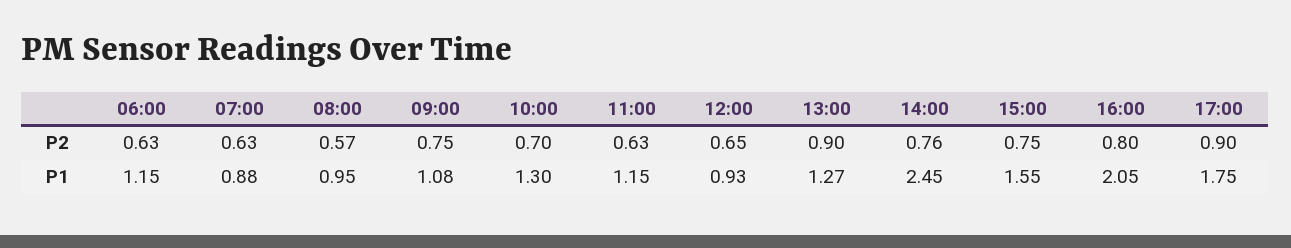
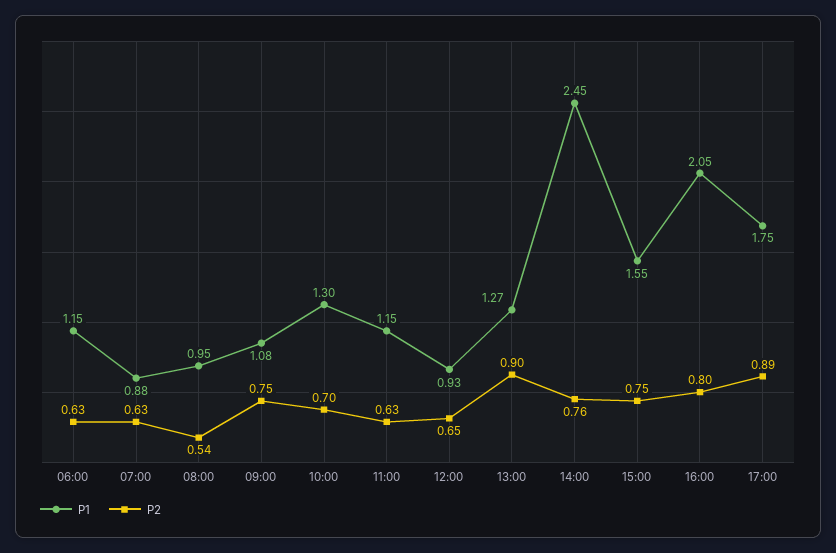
P2, 08:00: 0.57 -> 0.54
P2, 17:00: 0.9 -> 0.89

